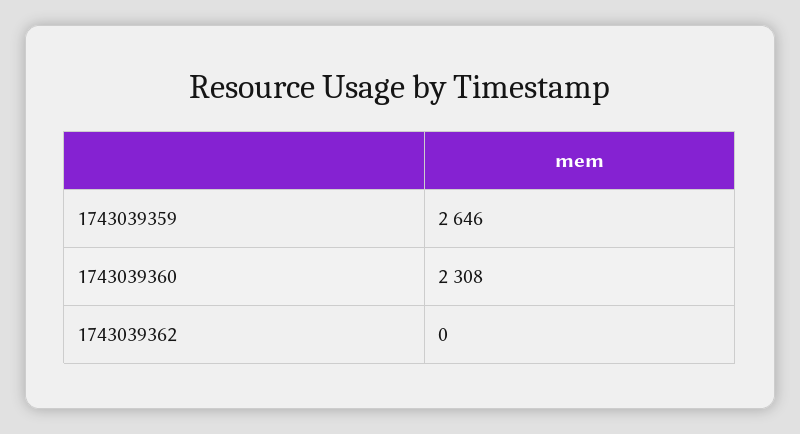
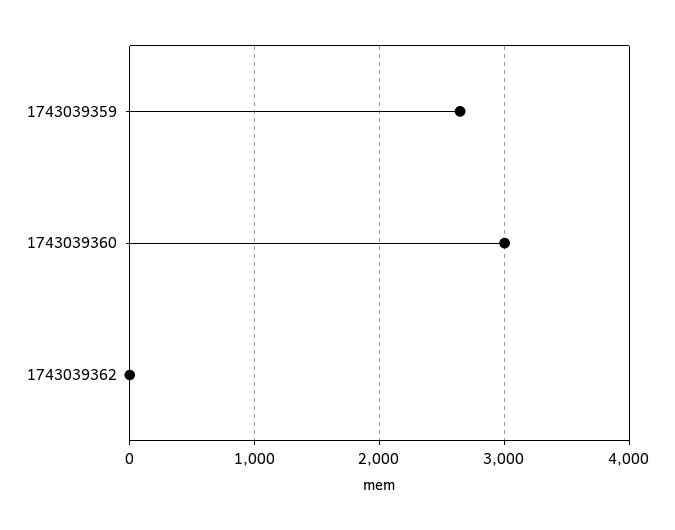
1743039360: 2308 -> 3000

